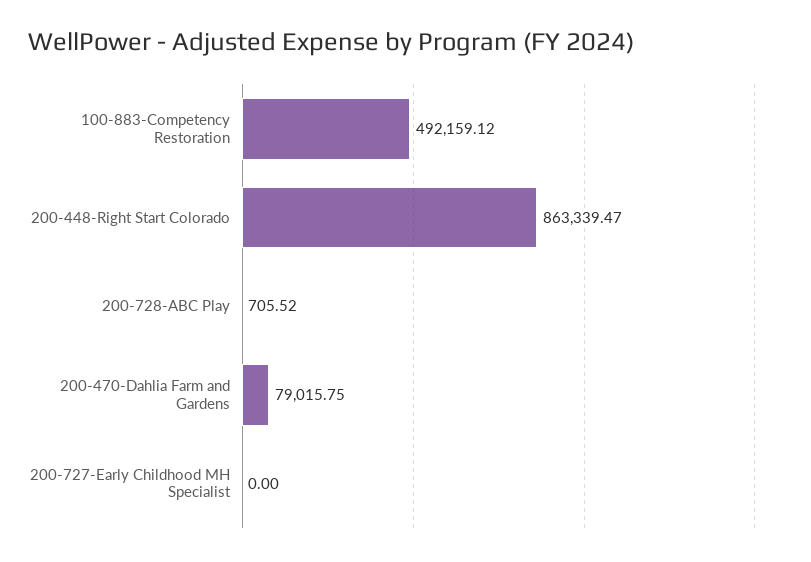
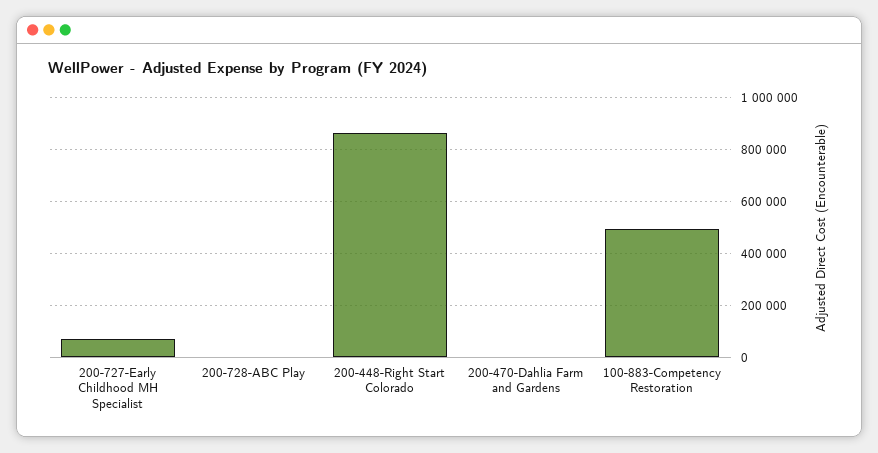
200-470-Dahlia Farm and Gardens: 79015.75 -> 0
200-727-Early Childhood MH Specialist: 0 -> 75000

